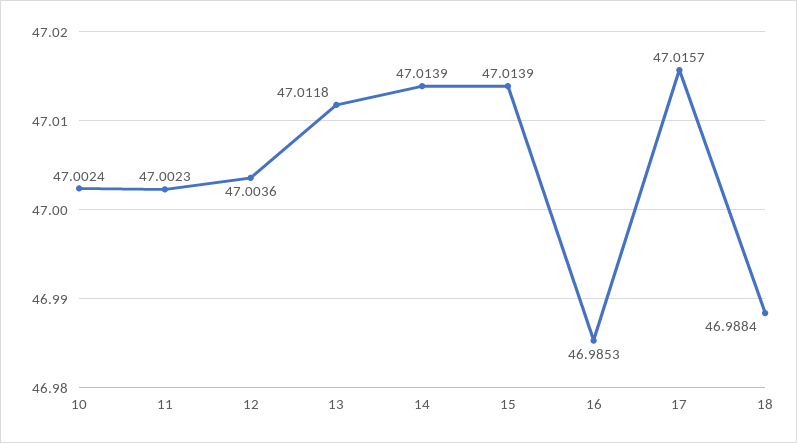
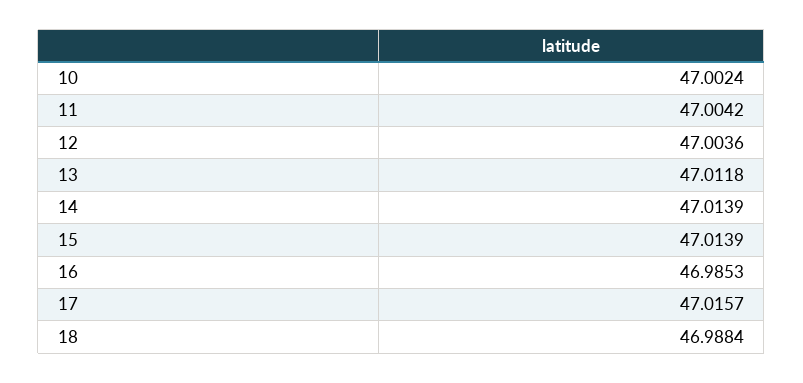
11: 47.0023 -> 47.0042

